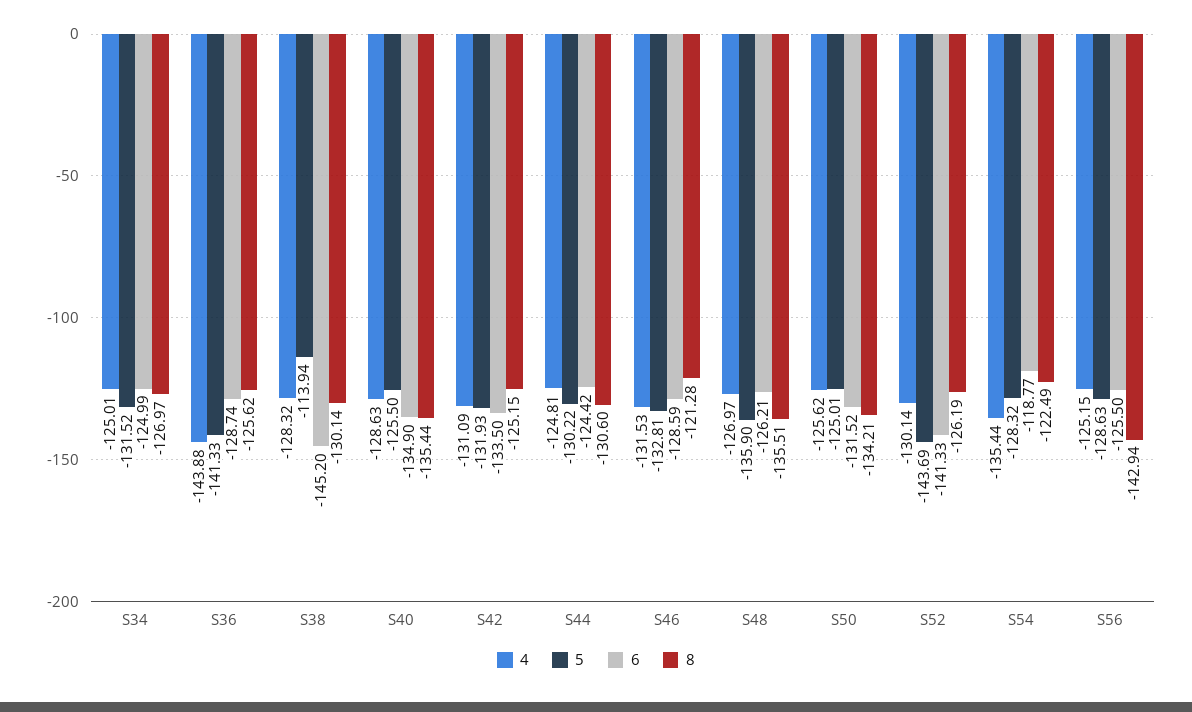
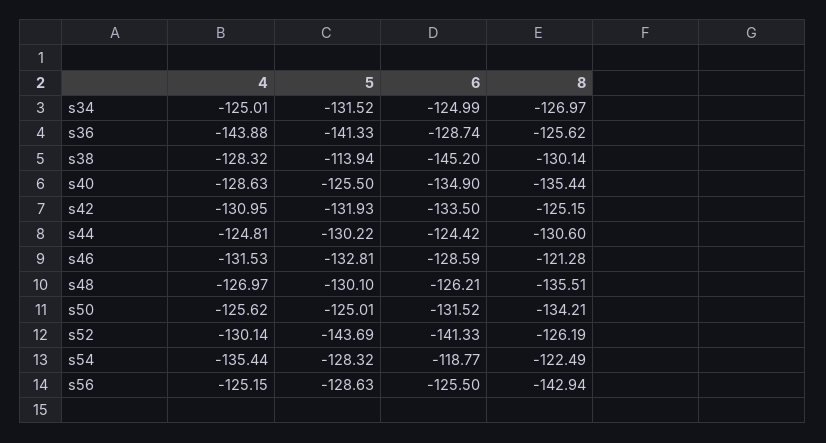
4, S42: -131.09 -> -130.95
5, S48: -135.9 -> -130.1

